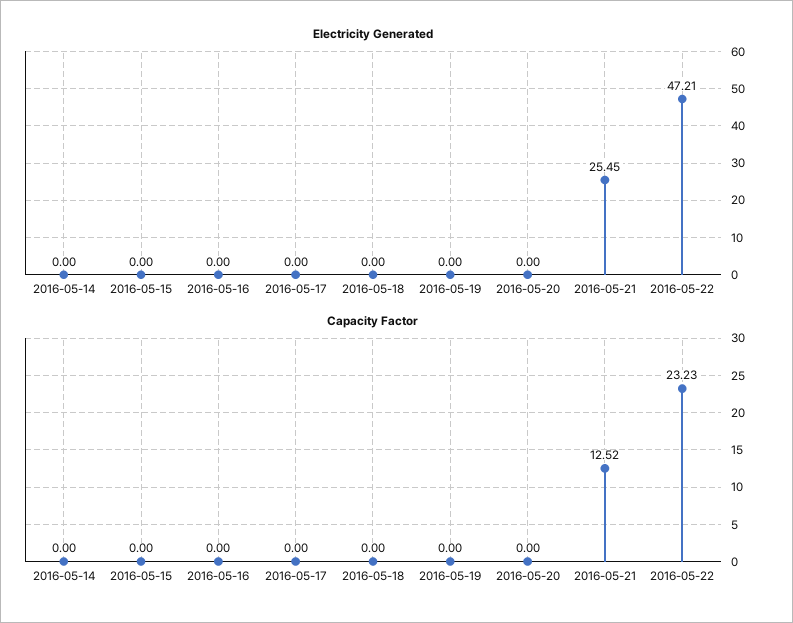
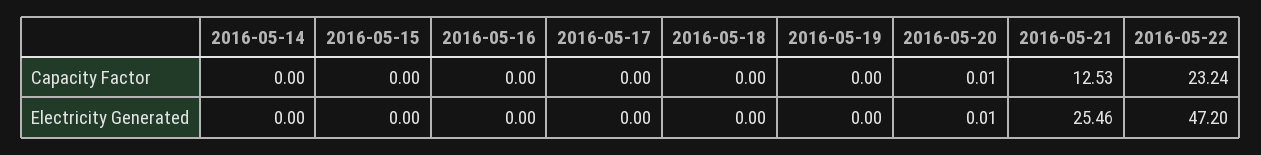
Electricity Generated, 2016-05-20: 0 -> 0.01
Electricity Generated, 2016-05-21: 25.45 -> 25.46
Electricity Generated, 2016-05-22: 47.21 -> 47.2
Capacity Factor, 2016-05-20: 0 -> 0.01
Capacity Factor, 2016-05-21: 12.52 -> 12.53
Capacity Factor, 2016-05-22: 23.23 -> 23.24

